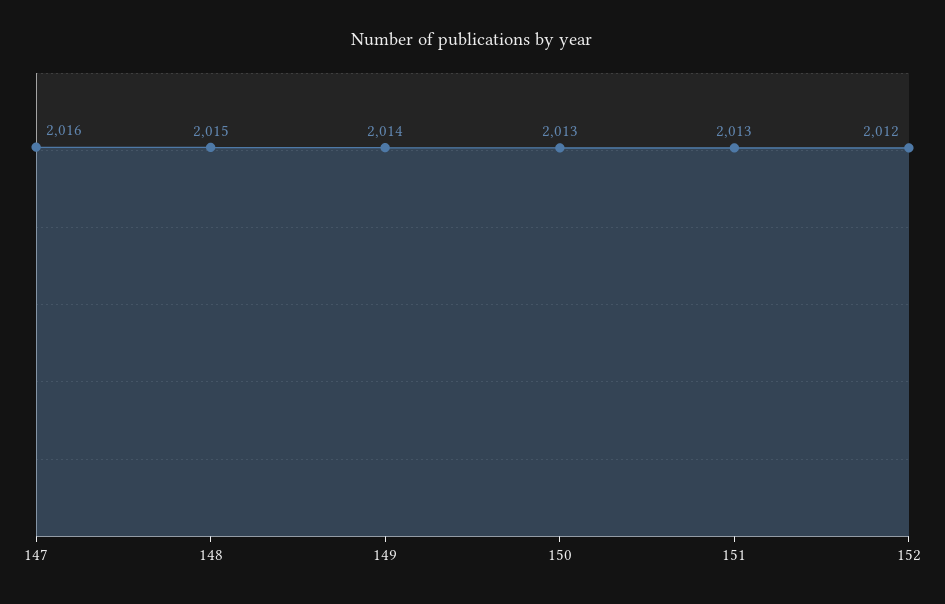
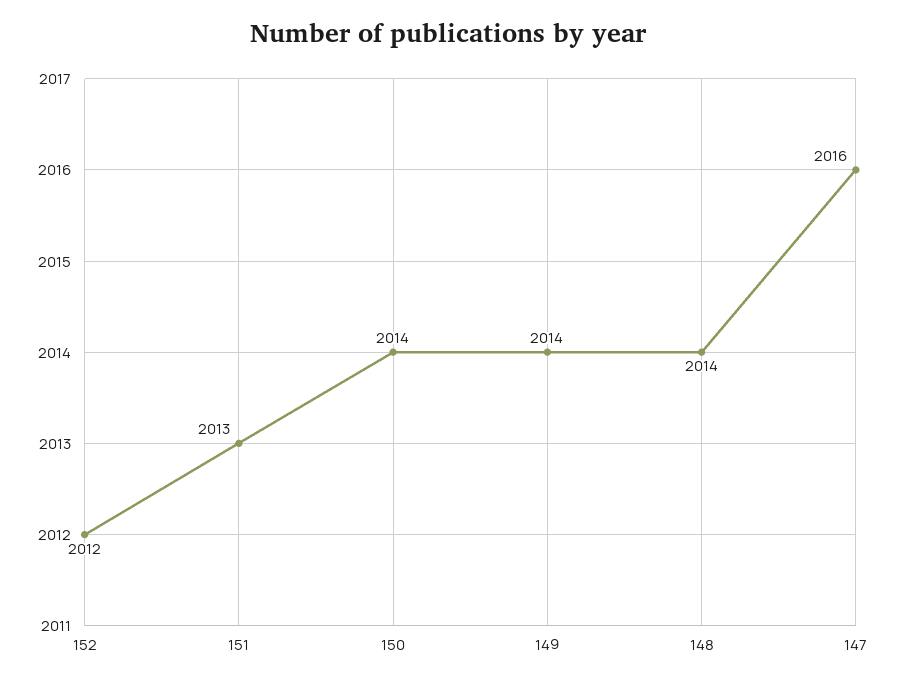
148: 2015 -> 2014
150: 2013 -> 2014

